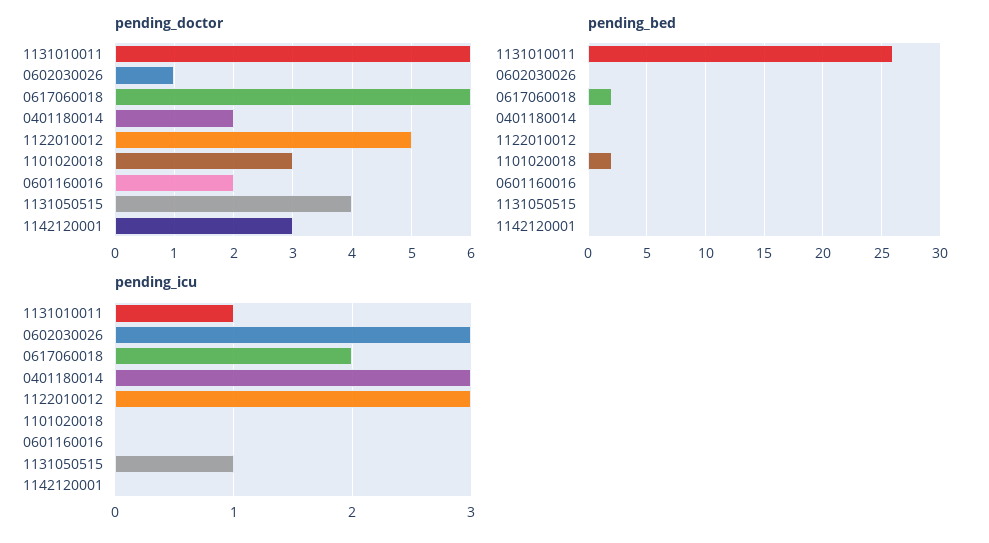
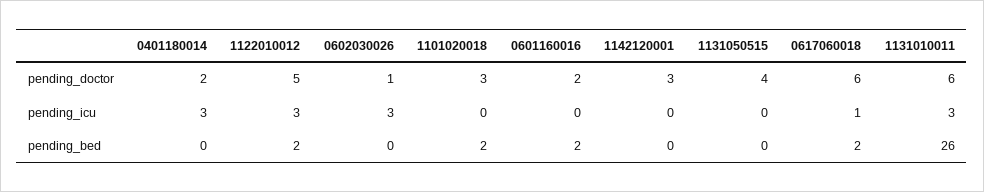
pending_bed, 1122010012: 0 -> 2
pending_bed, 0601160016: 0 -> 2
pending_icu, 1131010011: 1 -> 3
pending_icu, 0617060018: 2 -> 1
pending_icu, 1131050515: 1 -> 0

